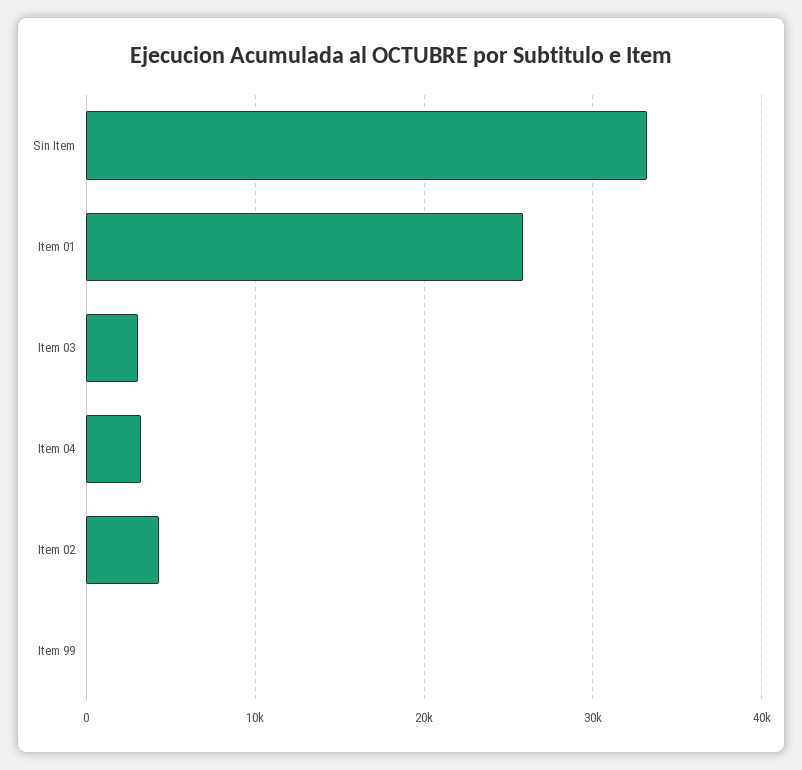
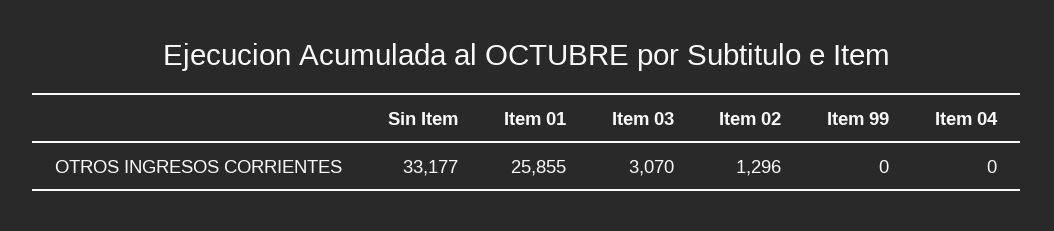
Item 04: 3000 -> 0
Item 02: 4000 -> 1296

